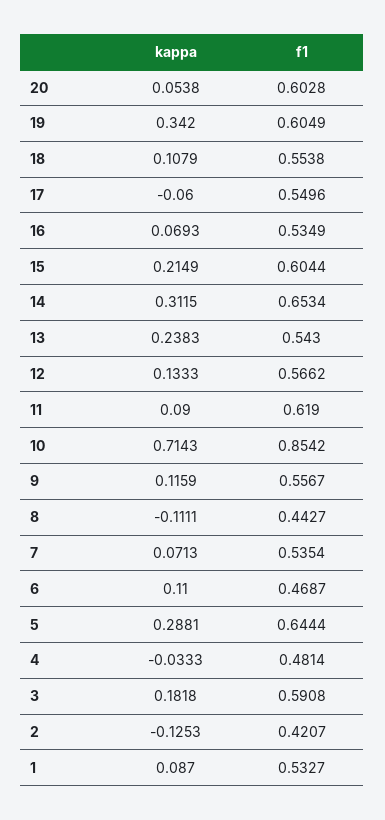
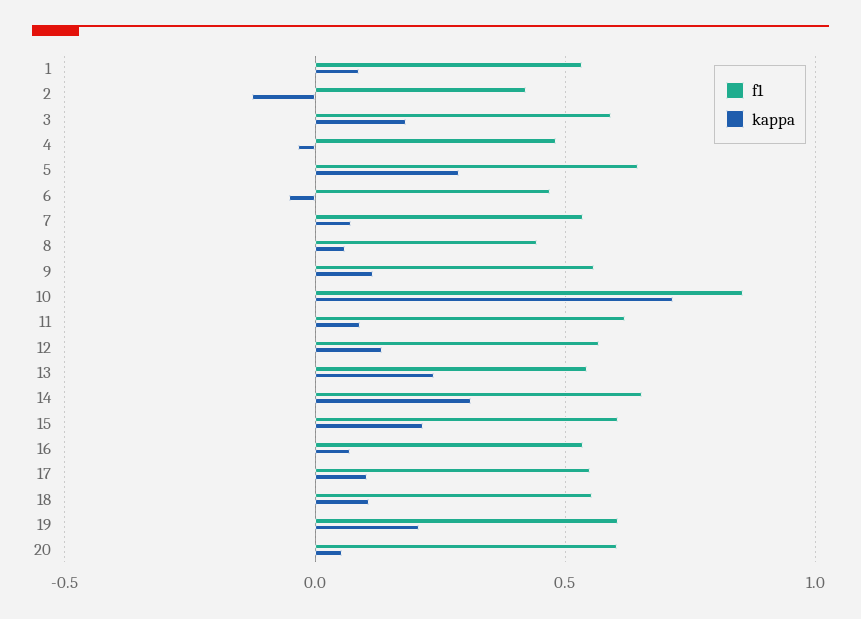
kappa, 19: 0.342 -> 0.2
kappa, 17: -0.06 -> 0.1
kappa, 8: -0.1111 -> 0.05
kappa, 6: 0.11 -> -0.05

